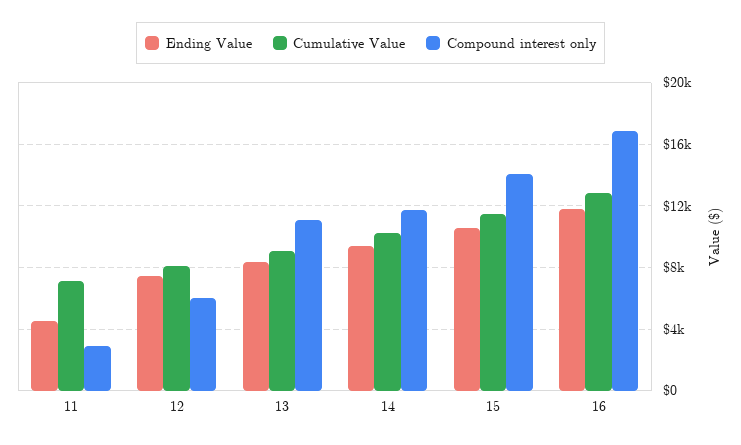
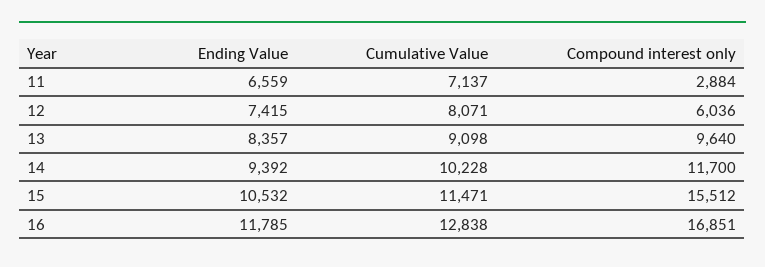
Ending Value, 11: 4500 -> 6559
Compound interest only, 13: 11000 -> 9640
Compound interest only, 15: 14000 -> 15512

